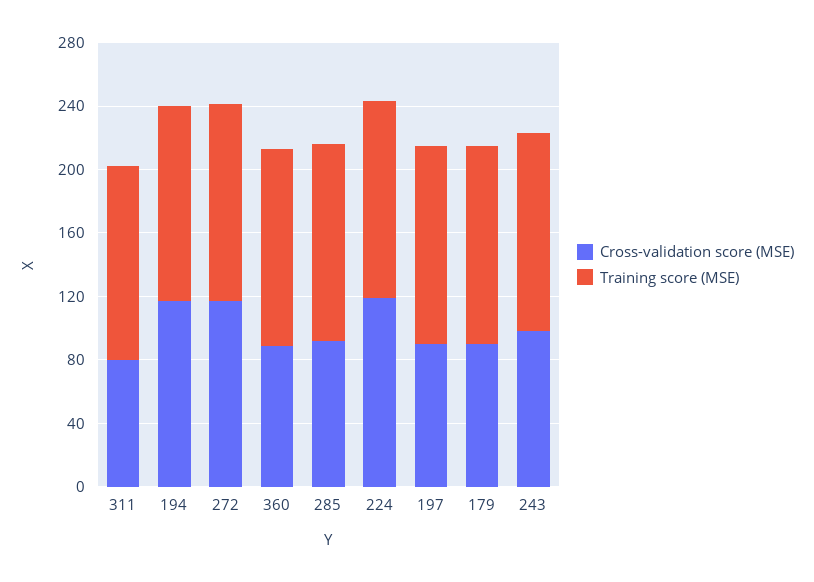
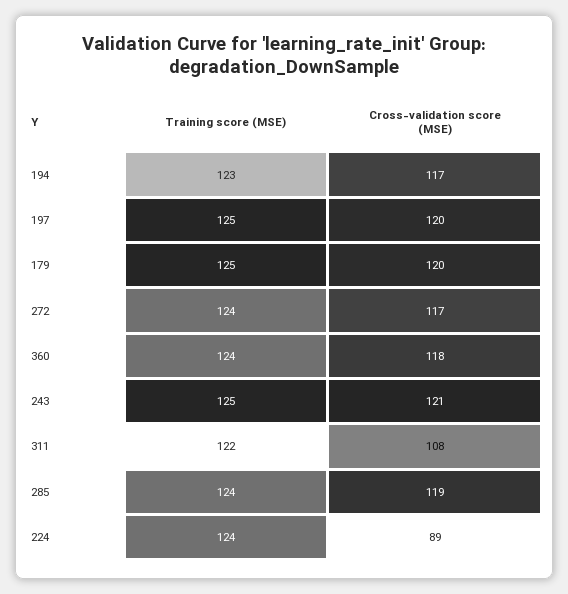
Cross-validation score (MSE), 311: 80 -> 108
Cross-validation score (MSE), 360: 90 -> 118
Cross-validation score (MSE), 285: 90 -> 119
Cross-validation score (MSE), 224: 120 -> 89
Cross-validation score (MSE), 197: 90 -> 120
Cross-validation score (MSE), 179: 90 -> 120
Cross-validation score (MSE), 243: 100 -> 121

